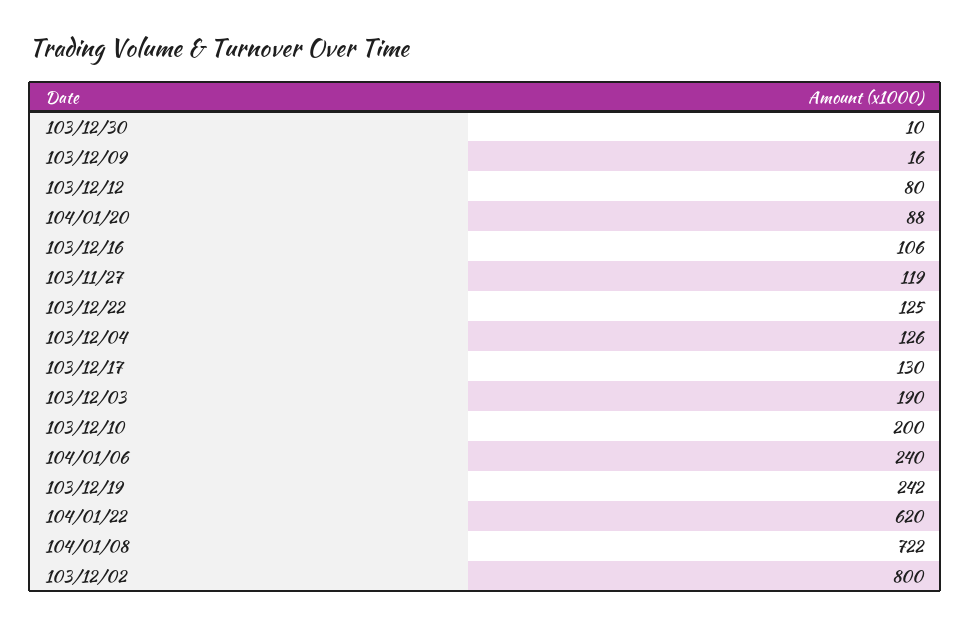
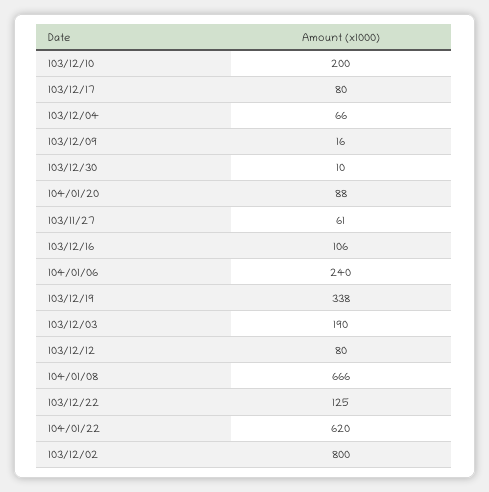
103/11/27: 119 -> 61
103/12/04: 126 -> 66
103/12/17: 130 -> 80
103/12/19: 242 -> 338
104/01/08: 722 -> 666

